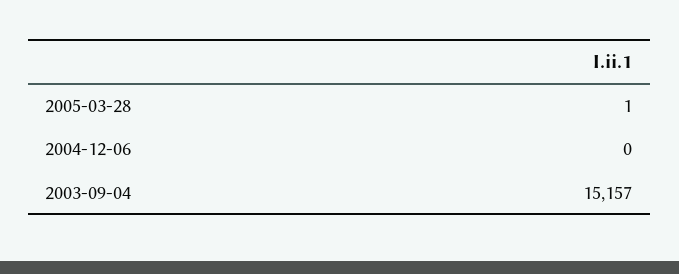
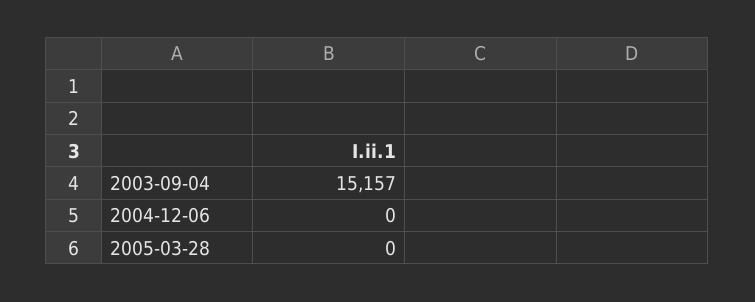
2005-03-28: 1 -> 0

